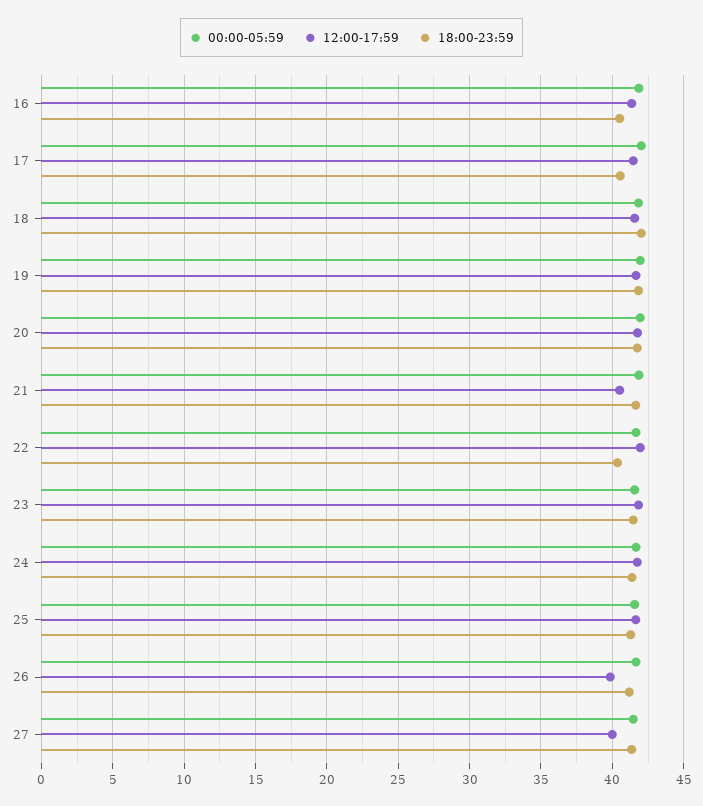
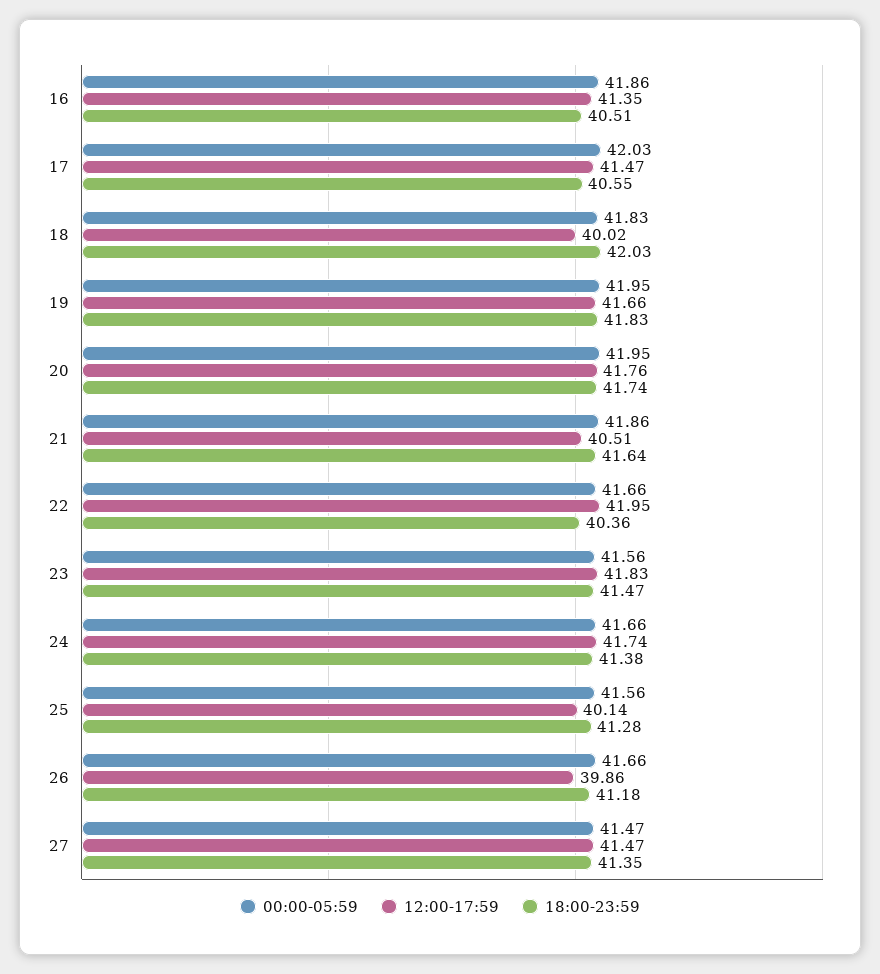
12:00-17:59, 18: 41.5 -> 40.02
12:00-17:59, 25: 41.5 -> 40.14
12:00-17:59, 27: 40 -> 41.47

